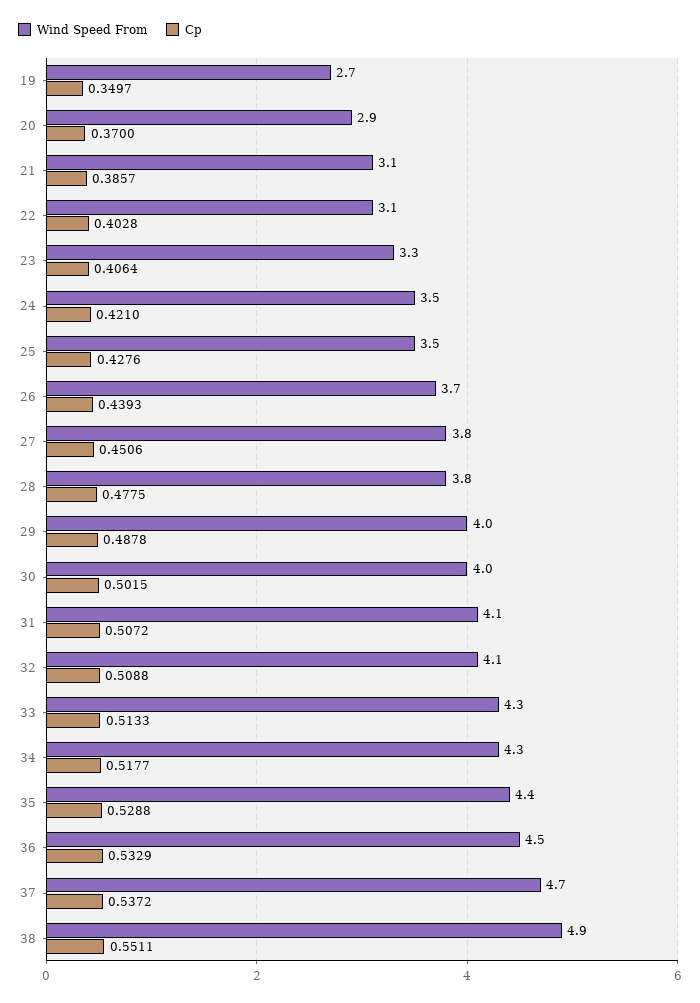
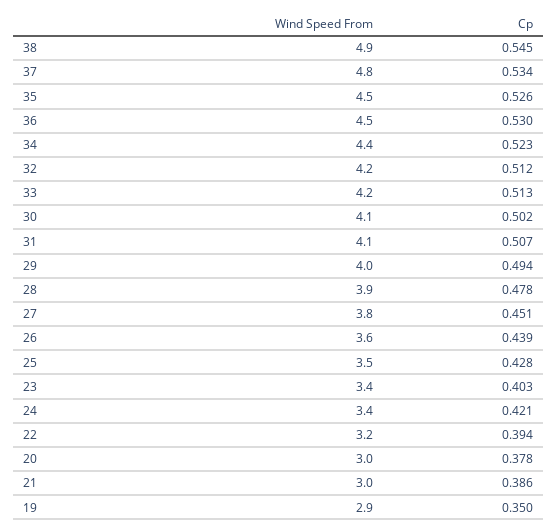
Wind Speed From, 19: 2.7 -> 2.9
Wind Speed From, 20: 2.9 -> 3
Cp, 20: 0.37 -> 0.378
Wind Speed From, 21: 3.1 -> 3
Wind Speed From, 22: 3.1 -> 3.2
Cp, 22: 0.4028 -> 0.394
Wind Speed From, 23: 3.3 -> 3.4
Cp, 23: 0.4064 -> 0.403
Wind Speed From, 24: 3.5 -> 3.4
Wind Speed From, 26: 3.7 -> 3.6
Wind Speed From, 28: 3.8 -> 3.9
Cp, 29: 0.4878 -> 0.494
Wind Speed From, 30: 4 -> 4.1
Wind Speed From, 32: 4.1 -> 4.2
Cp, 32: 0.5088 -> 0.512
Wind Speed From, 33: 4.3 -> 4.2
Wind Speed From, 34: 4.3 -> 4.4
Cp, 34: 0.5177 -> 0.523
Wind Speed From, 35: 4.4 -> 4.5
Cp, 35: 0.5288 -> 0.526
Cp, 36: 0.5329 -> 0.53
Wind Speed From, 37: 4.7 -> 4.8
Cp, 37: 0.5372 -> 0.534
Cp, 38: 0.5511 -> 0.545

